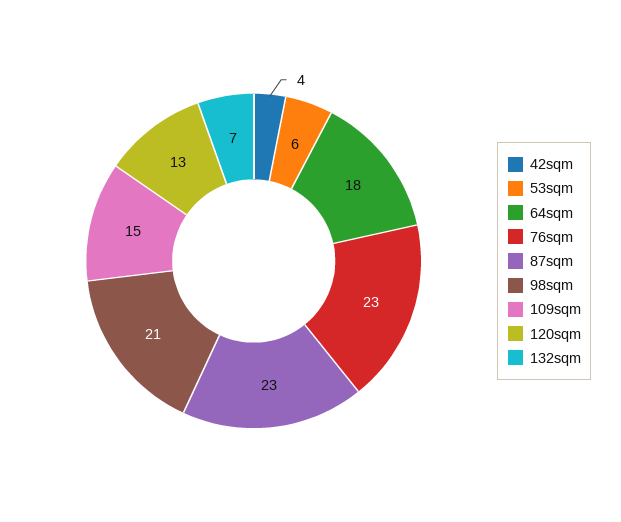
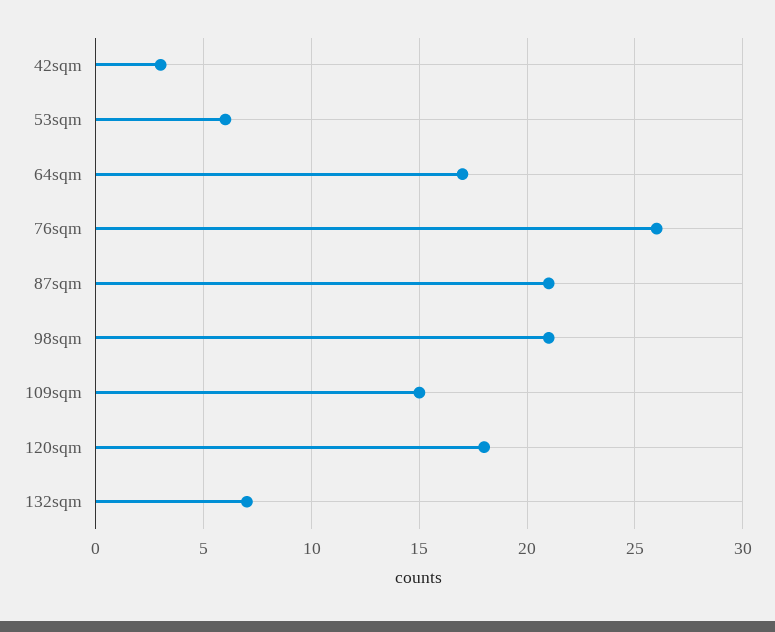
42sqm: 4 -> 3
64sqm: 18 -> 17
76sqm: 23 -> 26
87sqm: 23 -> 21
120sqm: 13 -> 18

